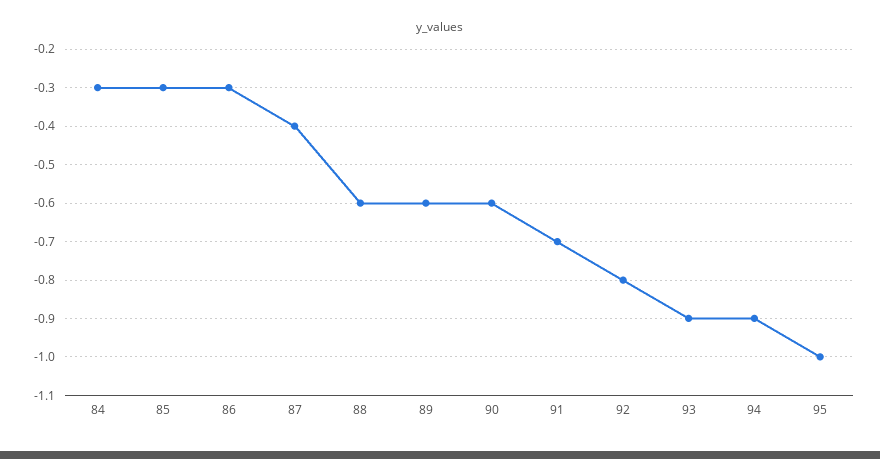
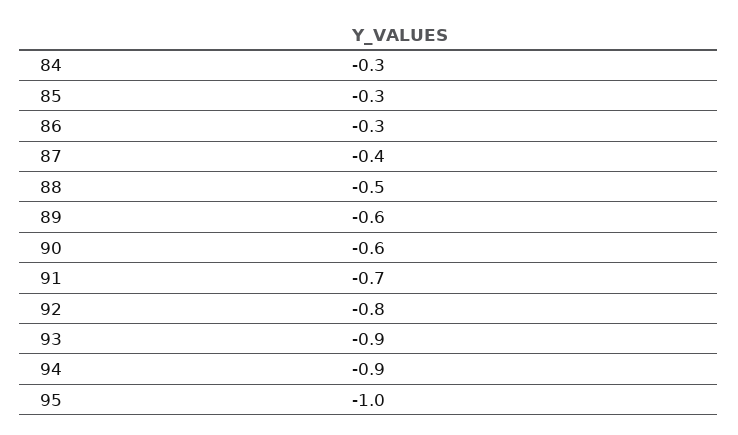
88: -0.6 -> -0.5

